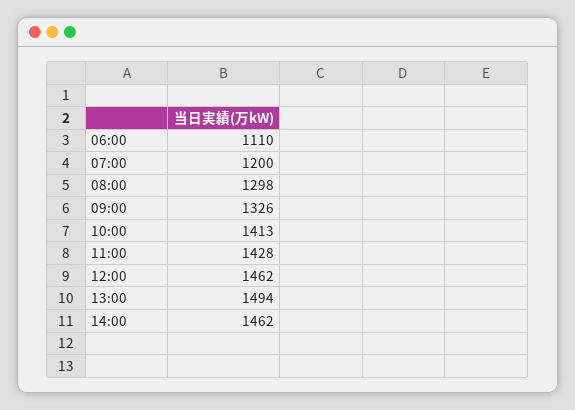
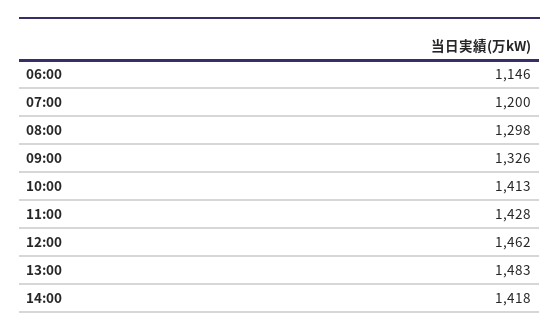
06:00: 1110 -> 1146
13:00: 1494 -> 1483
14:00: 1462 -> 1418

